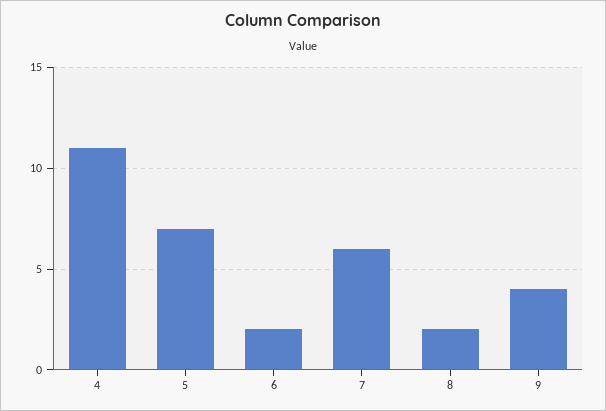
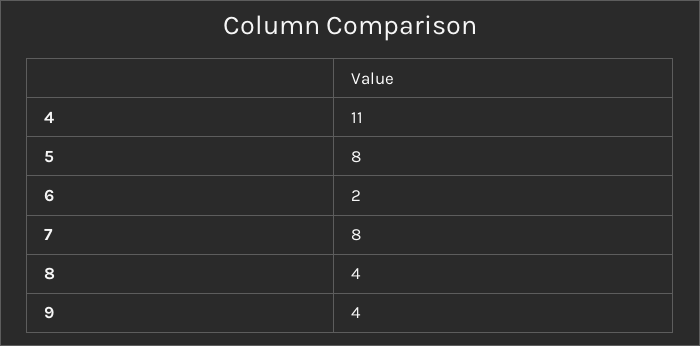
5: 7 -> 8
7: 6 -> 8
8: 2 -> 4

